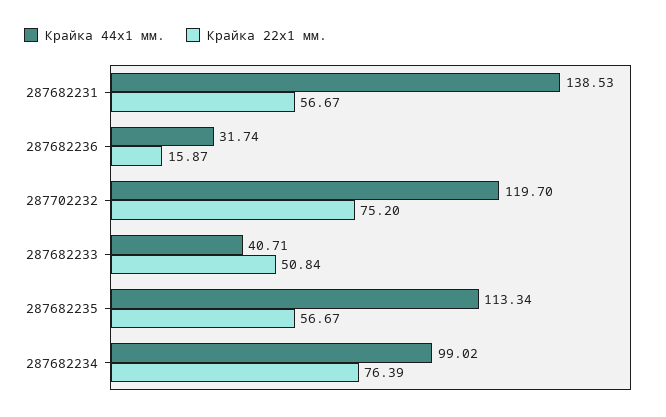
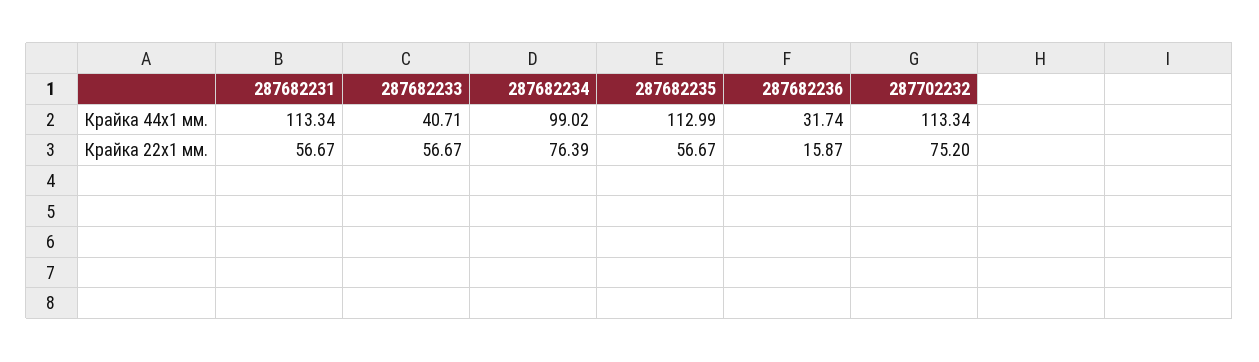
Крайка 44x1 мм., 287682231: 138.53 -> 113.34
Крайка 44x1 мм., 287702232: 119.7 -> 113.34
Крайка 22x1 мм., 287682233: 50.84 -> 56.67
Крайка 44x1 мм., 287682235: 113.34 -> 112.99

